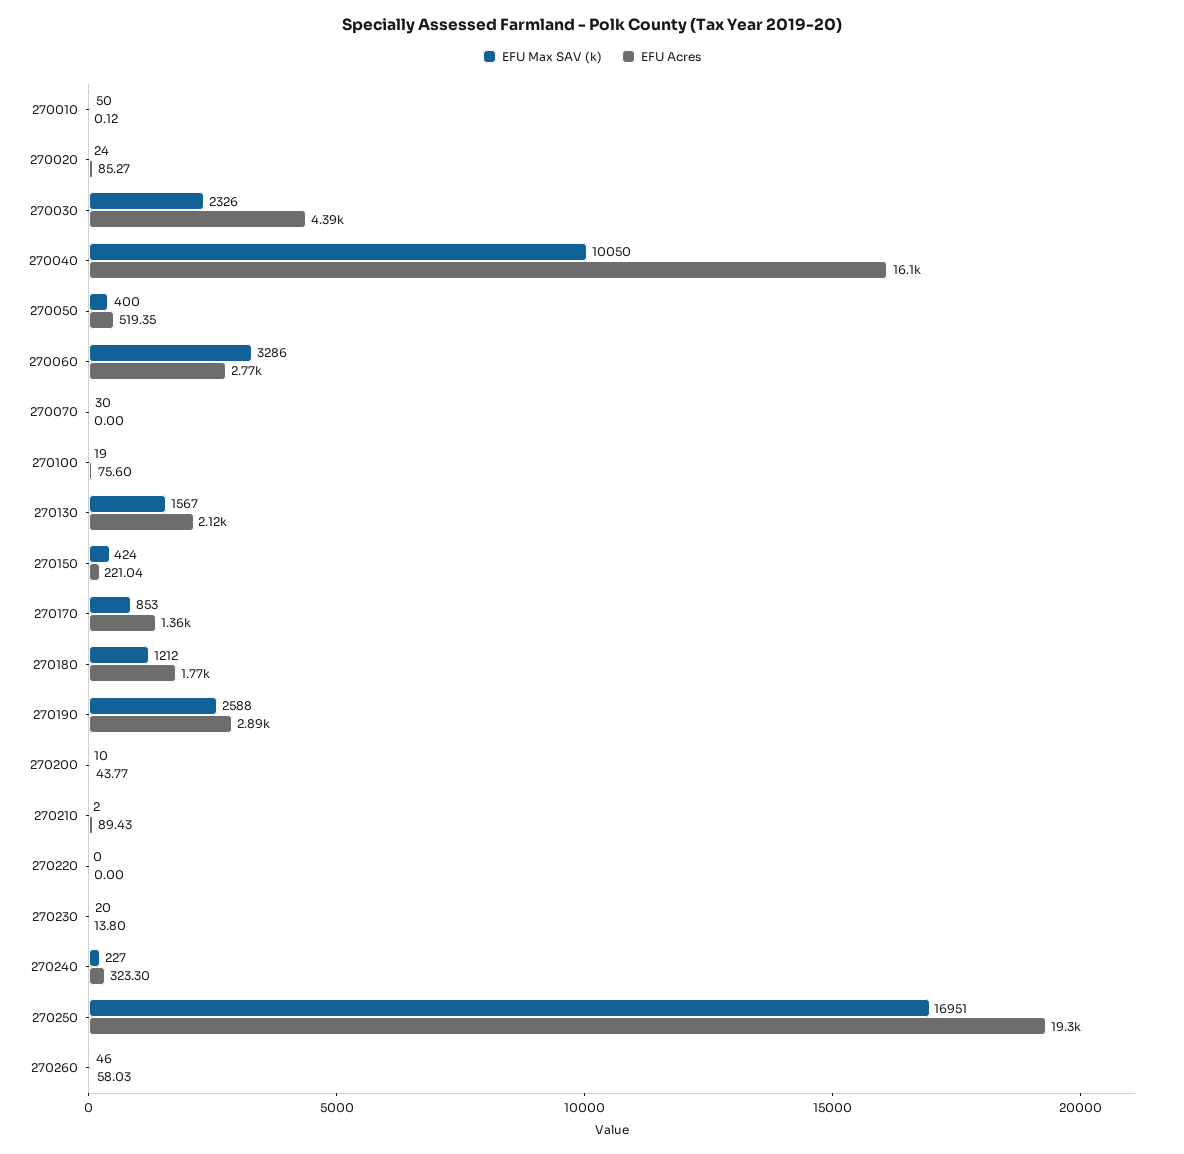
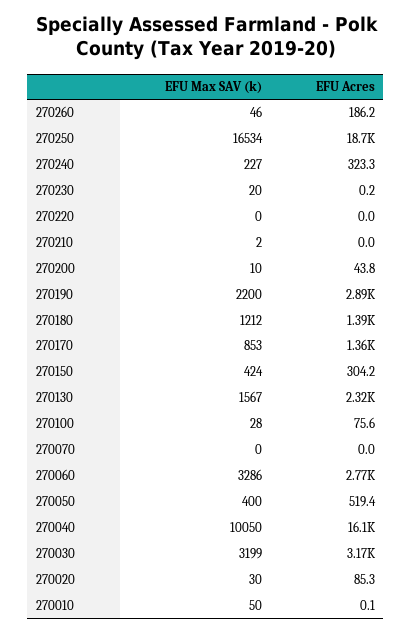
EFU Max SAV (k), 270020: 24 -> 30
EFU Max SAV (k), 270030: 2326 -> 3199
EFU Acres, 270030: 4390 -> 3170
EFU Max SAV (k), 270070: 30 -> 0
EFU Max SAV (k), 270100: 19 -> 28
EFU Acres, 270130: 2120 -> 2320
EFU Acres, 270150: 221.04 -> 304.2
EFU Acres, 270180: 1770 -> 1390
EFU Max SAV (k), 270190: 2588 -> 2200
EFU Acres, 270210: 89.43 -> 0
EFU Acres, 270230: 13.8 -> 0.2
EFU Max SAV (k), 270250: 16951 -> 16534
EFU Acres, 270250: 19300 -> 18700
EFU Acres, 270260: 58.03 -> 186.2

